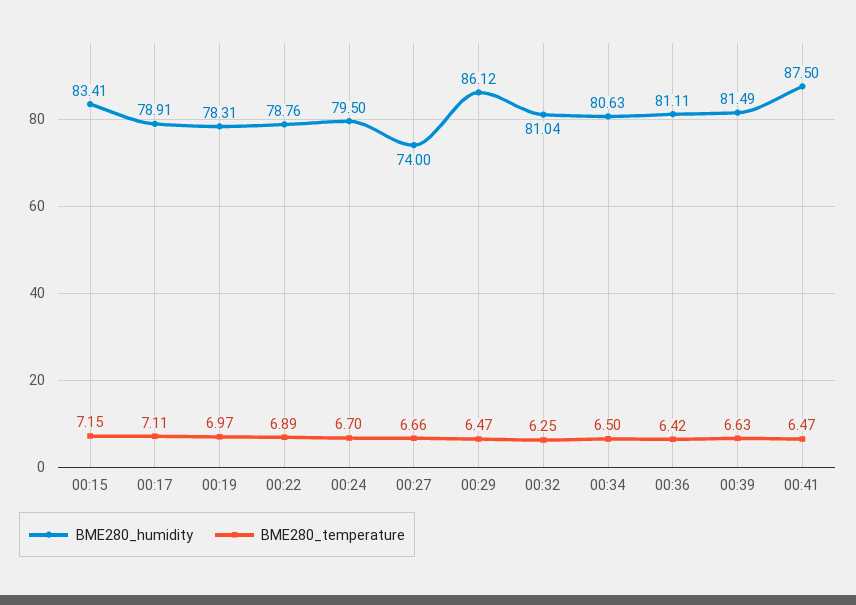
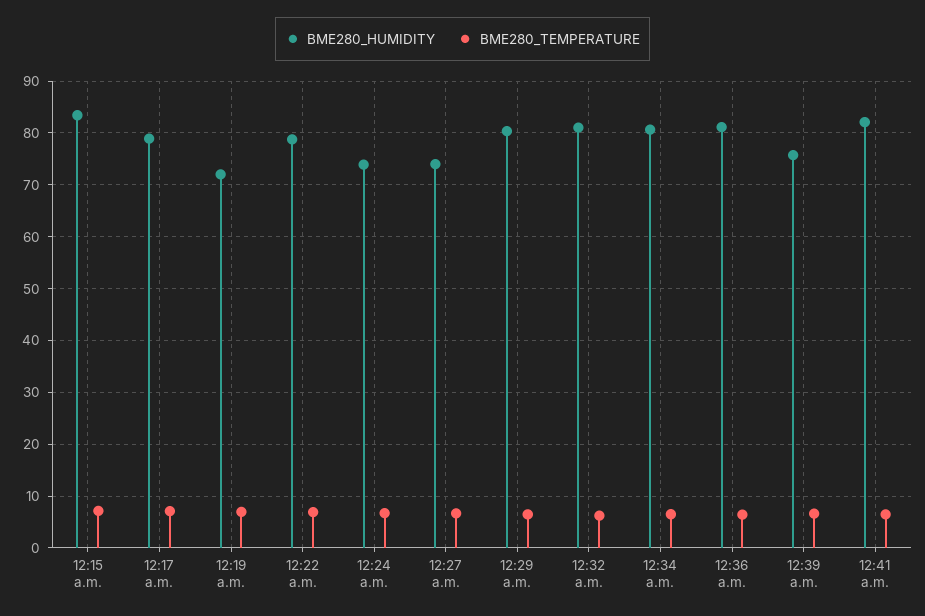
BME280_humidity, 00:19: 78.31 -> 72
BME280_humidity, 00:24: 79.5 -> 74
BME280_humidity, 00:29: 86.12 -> 80
BME280_humidity, 00:39: 81.49 -> 76
BME280_humidity, 00:41: 87.5 -> 82

